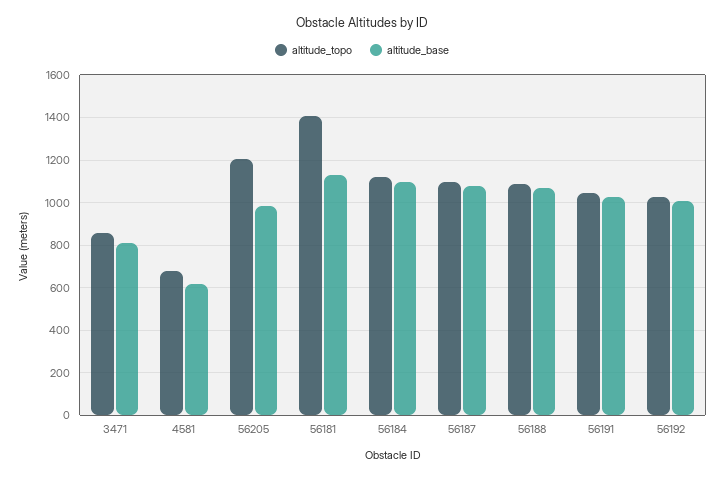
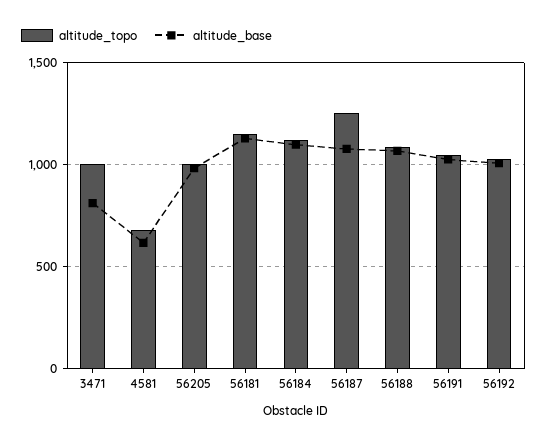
altitude_topo, 3471: 850 -> 1000
altitude_topo, 56205: 1200 -> 1000
altitude_topo, 56181: 1400 -> 1150
altitude_topo, 56187: 1100 -> 1250

